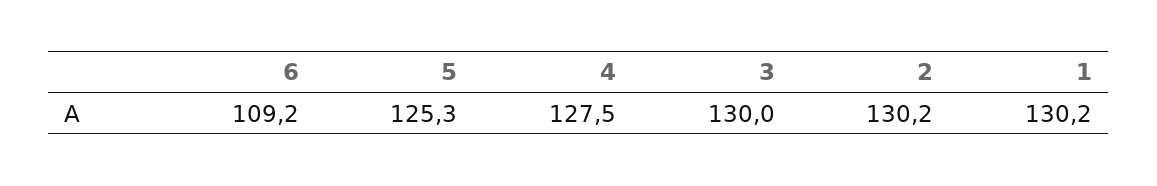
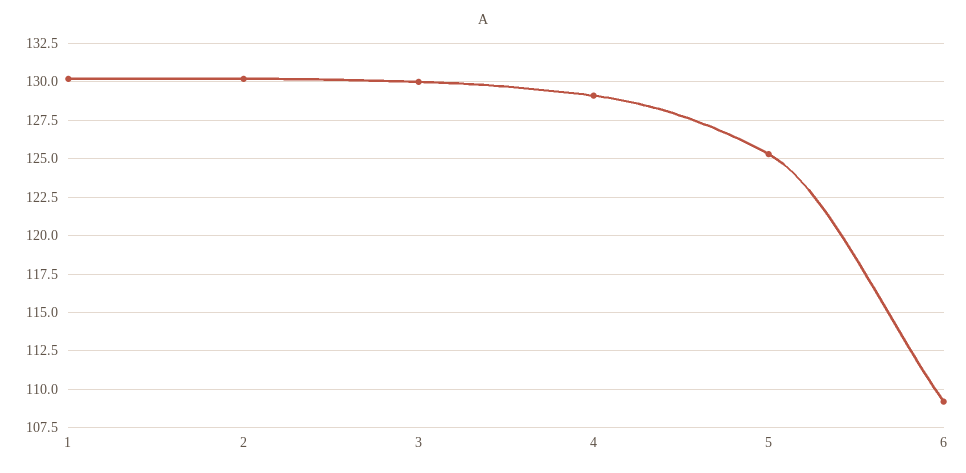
4: 127.5 -> 129

